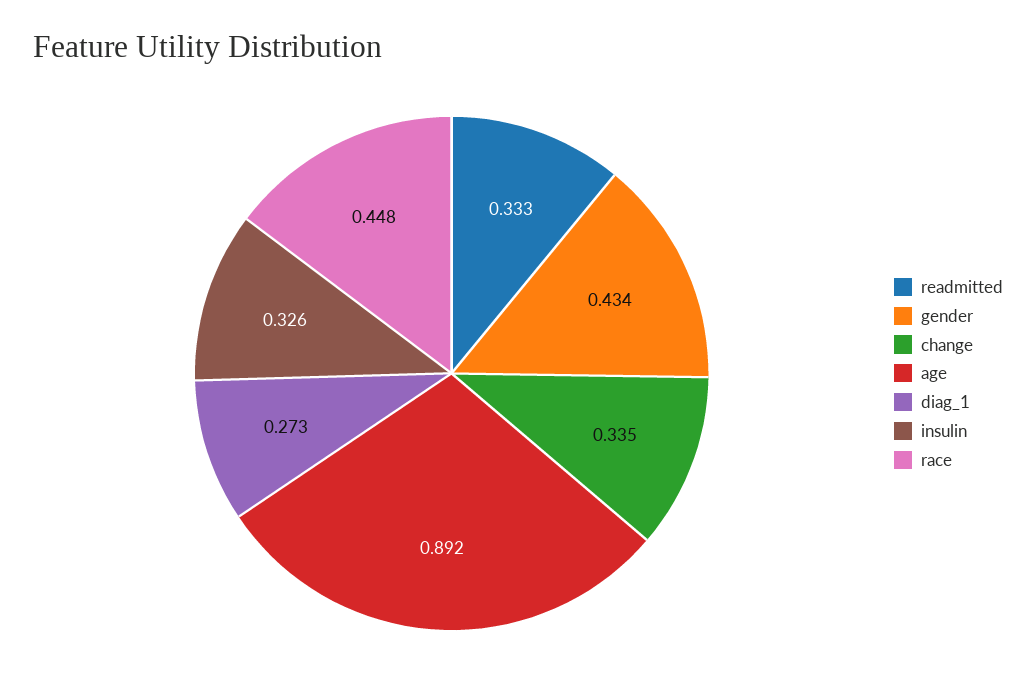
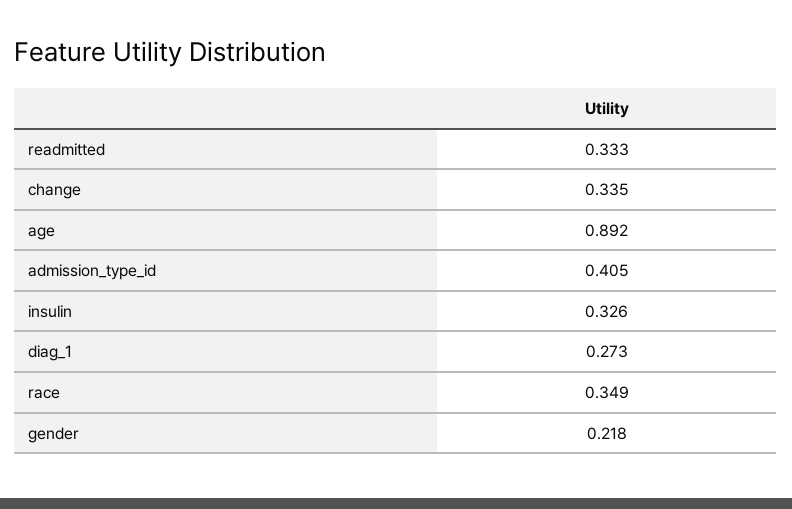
gender: 0.434 -> 0.218
race: 0.448 -> 0.349
admission_type_id: none -> 0.405

